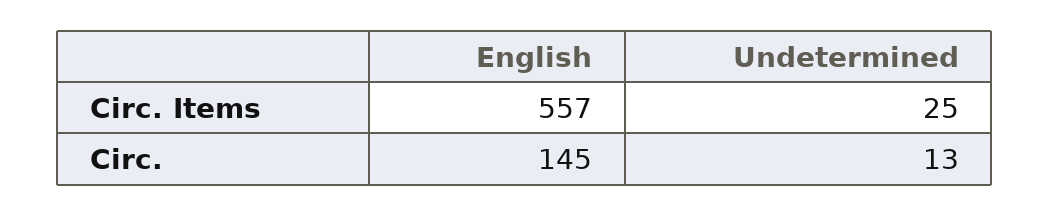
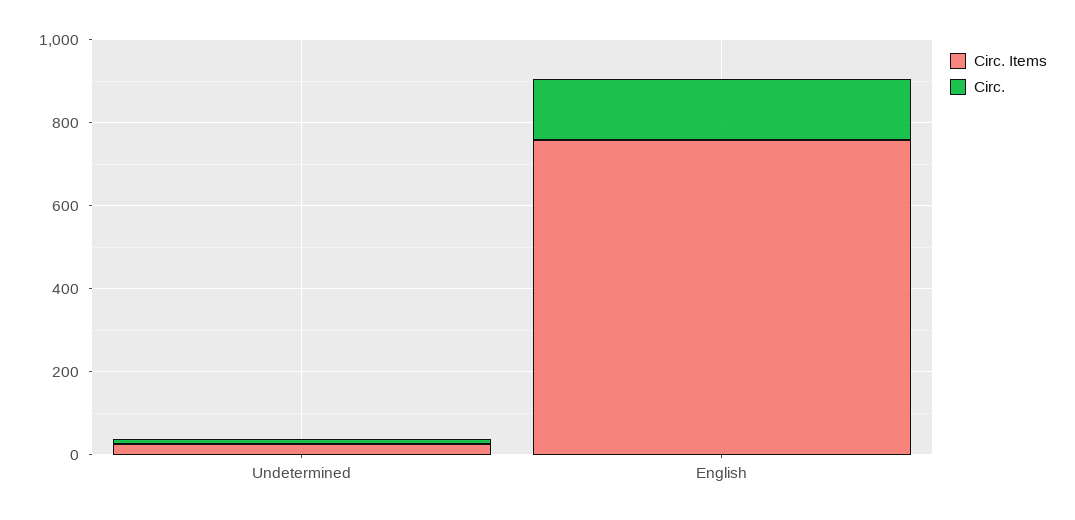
Circ. Items, English: 557 -> 750

